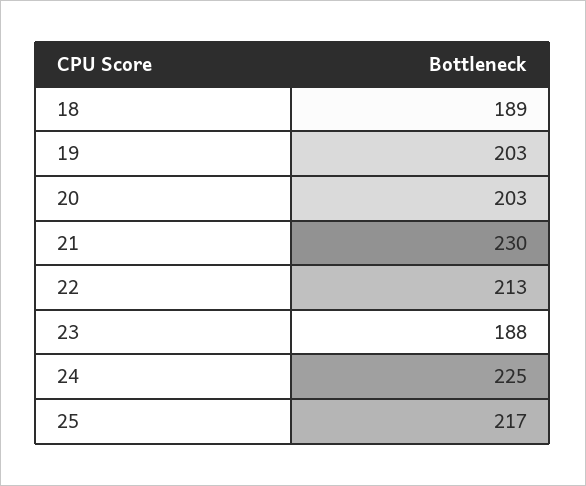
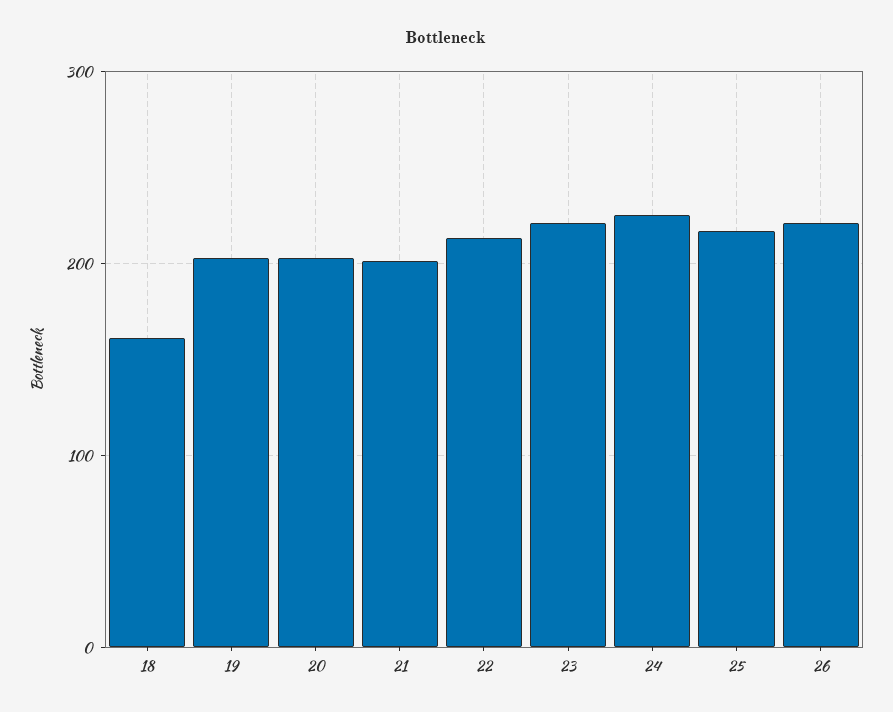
18: 189 -> 160
21: 230 -> 200
23: 188 -> 220
26: none -> 220

